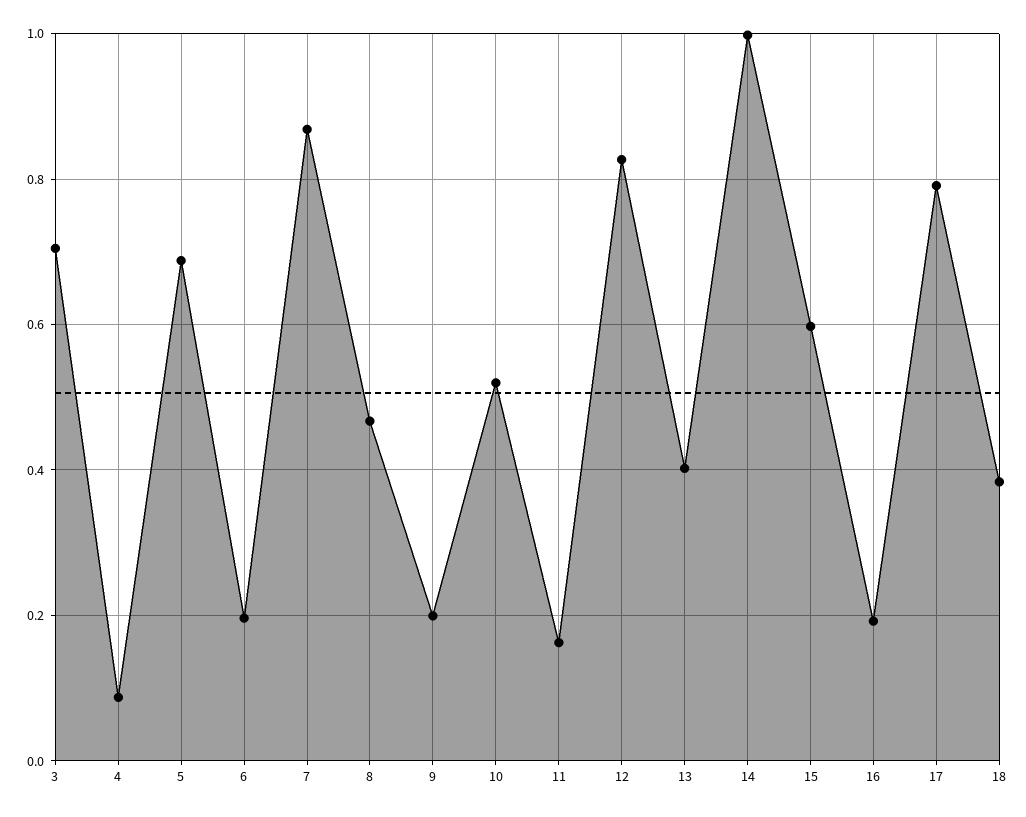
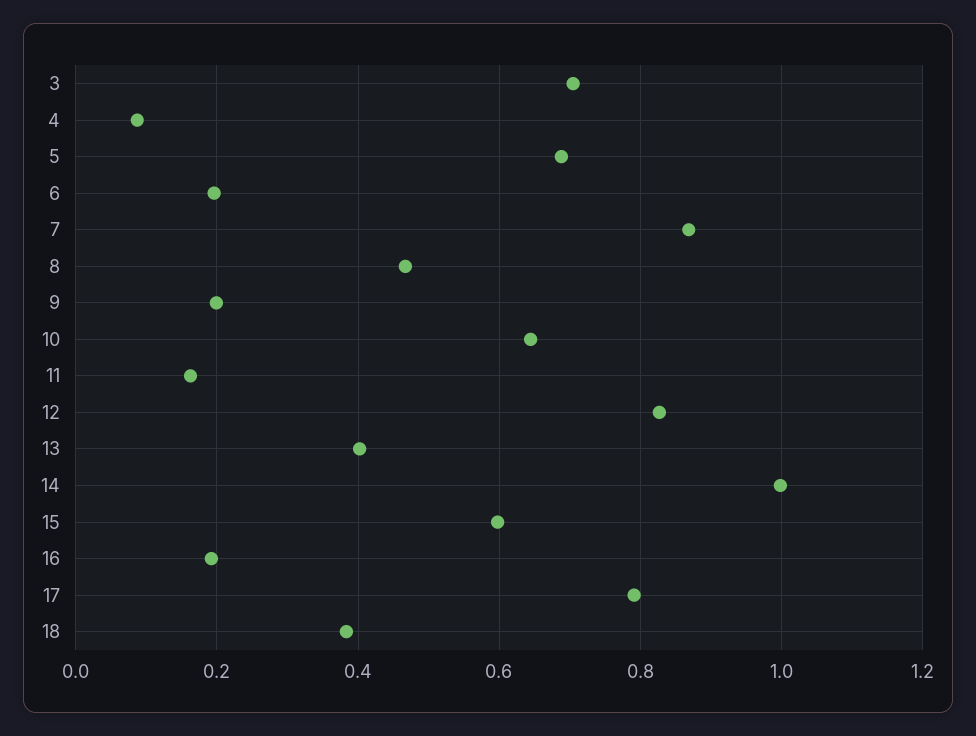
10: 0.52 -> 0.64

